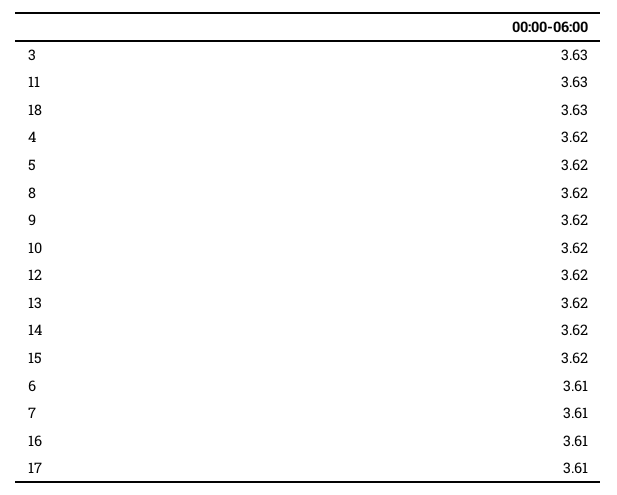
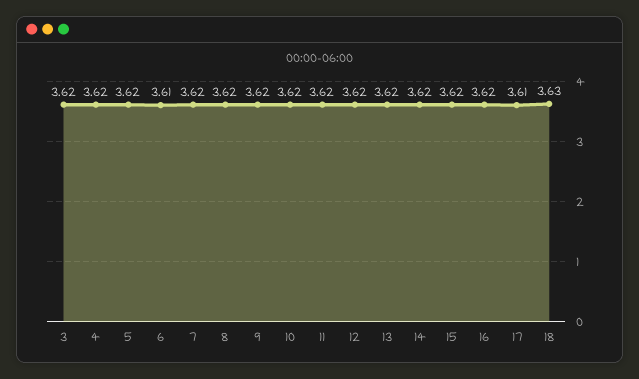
3: 3.63 -> 3.62
11: 3.63 -> 3.62
7: 3.61 -> 3.62
16: 3.61 -> 3.62

